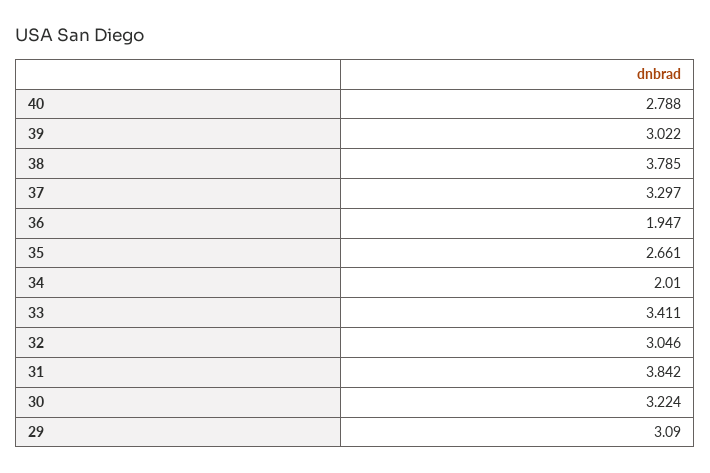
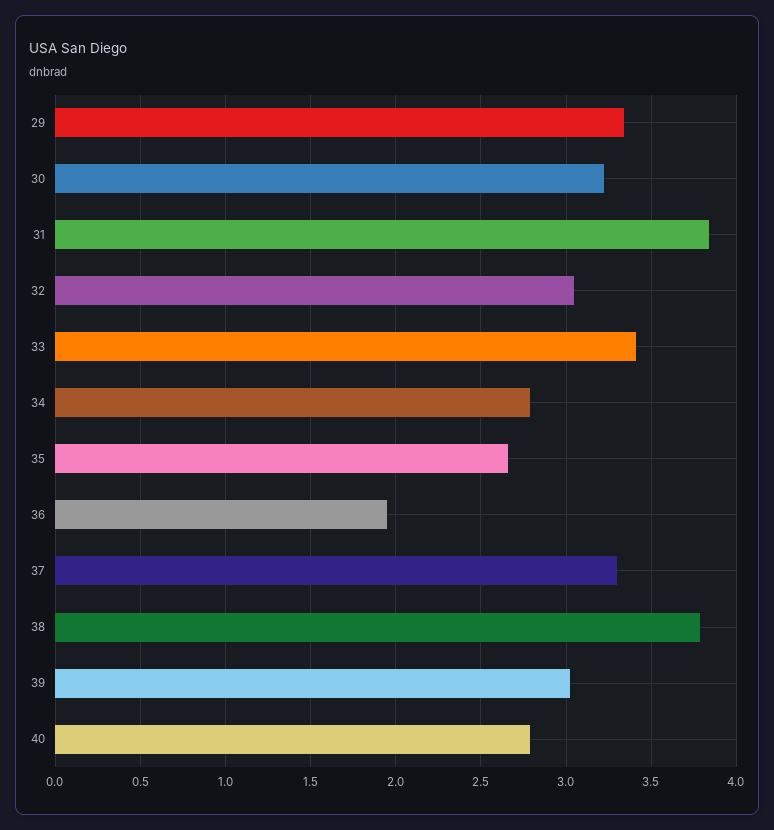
34: 2.01 -> 2.8
29: 3.09 -> 3.35

